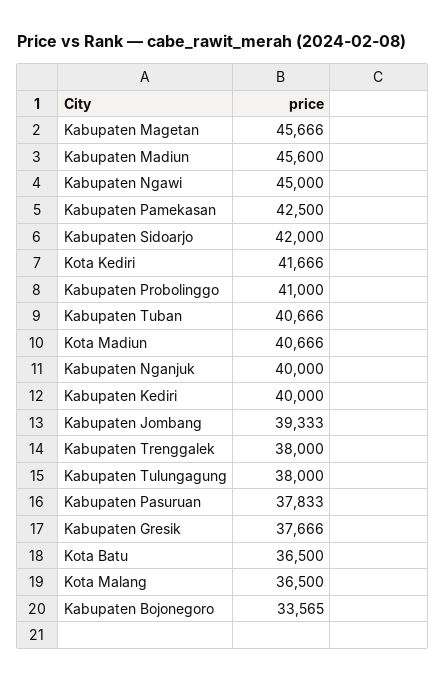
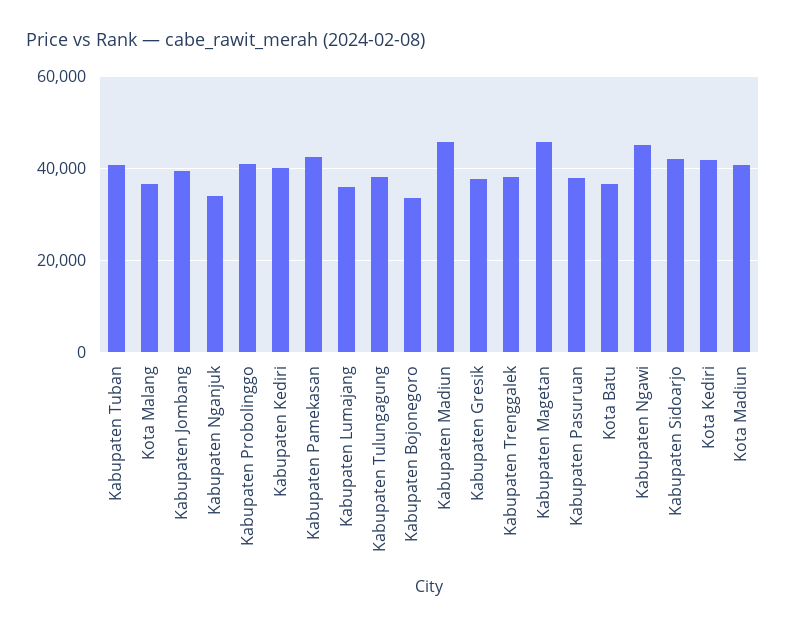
Kabupaten Nganjuk: 40000 -> 34000
Kabupaten Lumajang: none -> 36000

